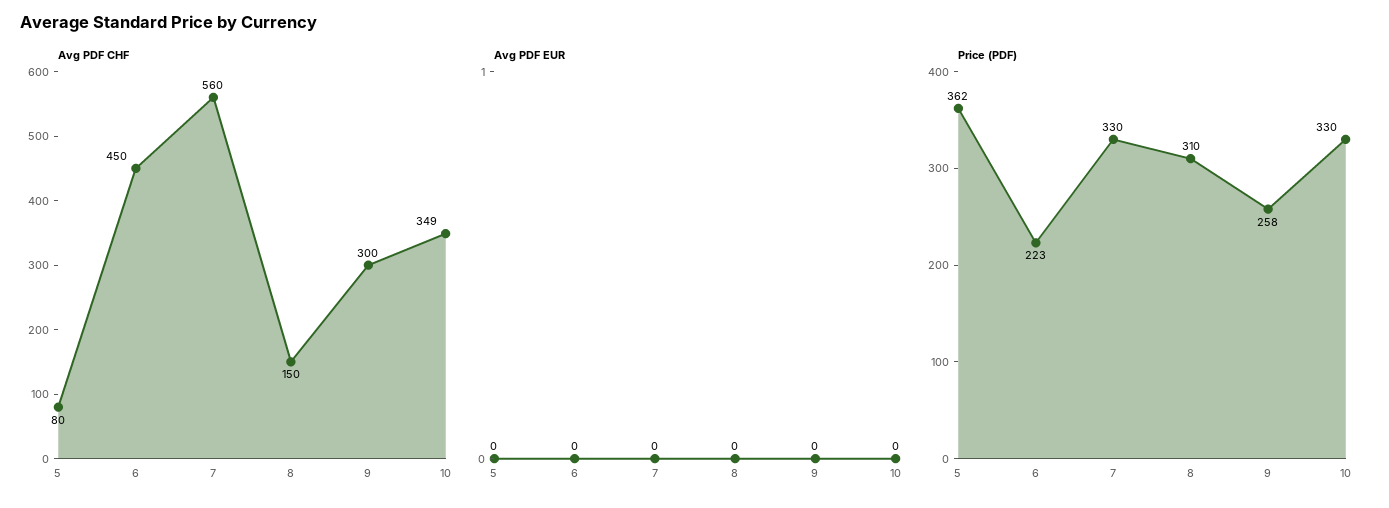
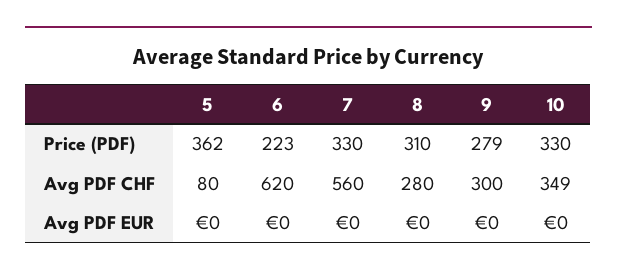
Avg PDF CHF, 6: 450 -> 620
Avg PDF CHF, 8: 150 -> 280
Price (PDF), 9: 258 -> 279

